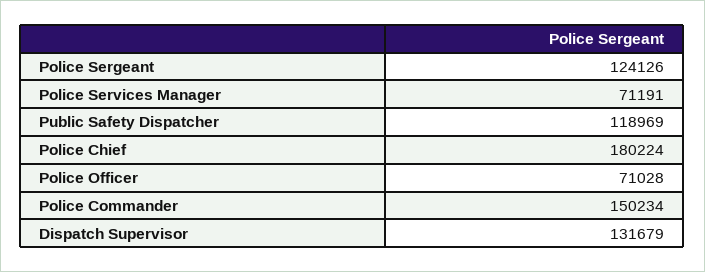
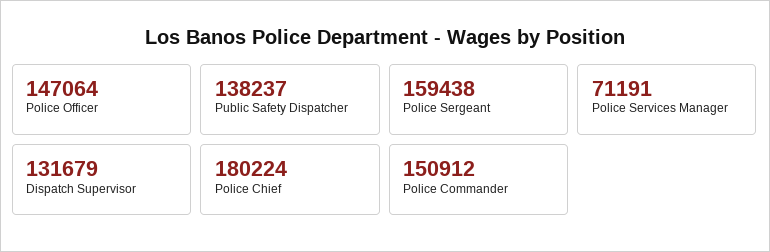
Police Sergeant: 124126 -> 159438
Public Safety Dispatcher: 118969 -> 138237
Police Officer: 71028 -> 147064
Police Commander: 150234 -> 150912

